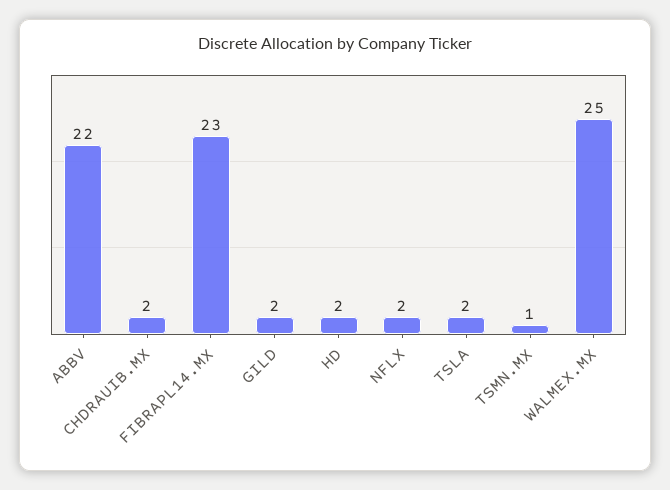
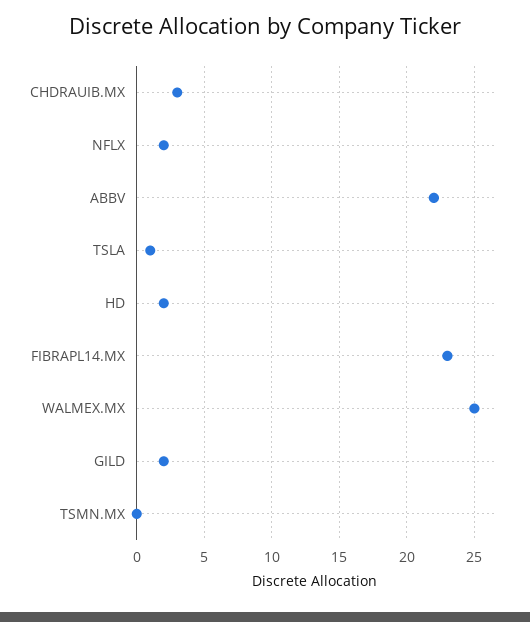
CHDRAUIB.MX: 2 -> 3
TSLA: 2 -> 1
TSMN.MX: 1 -> 0

